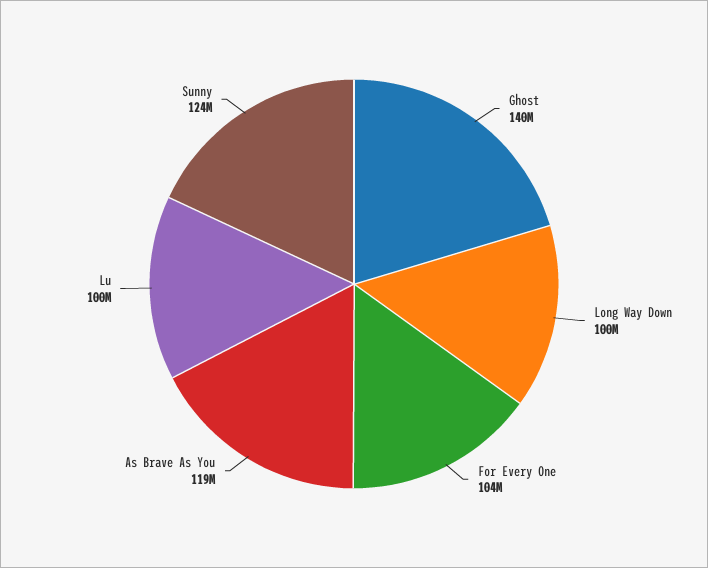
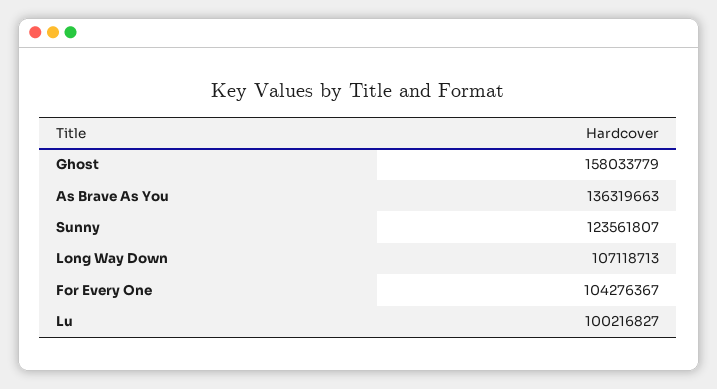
Ghost: 140000000 -> 158033779
Long Way Down: 100000000 -> 107118713
As Brave As You: 119000000 -> 136319663

